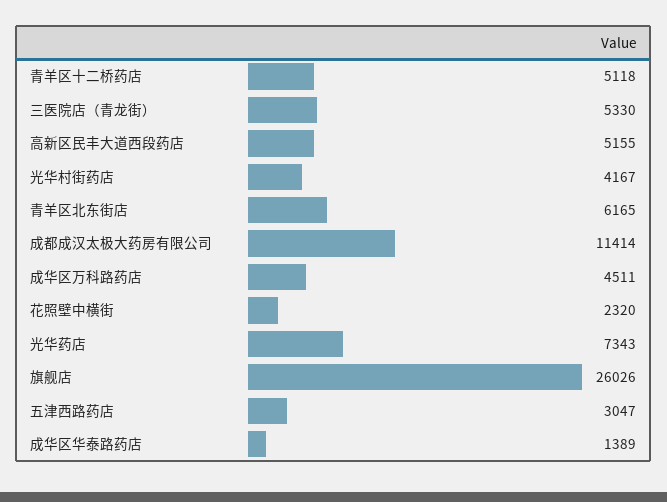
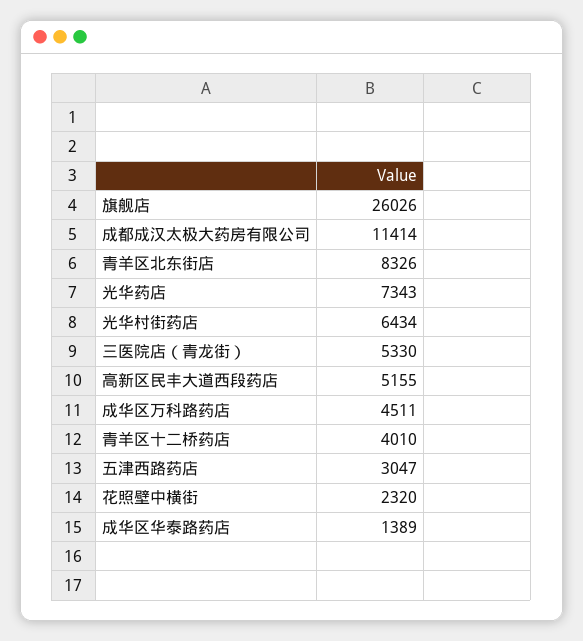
青羊区十二桥药店: 5118 -> 4010
光华村街药店: 4167 -> 6434
青羊区北东街店: 6165 -> 8326

